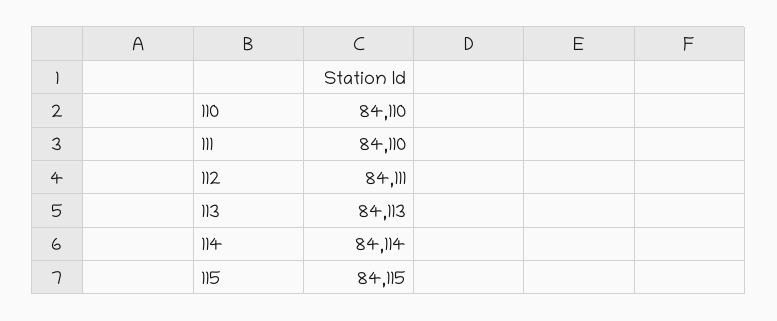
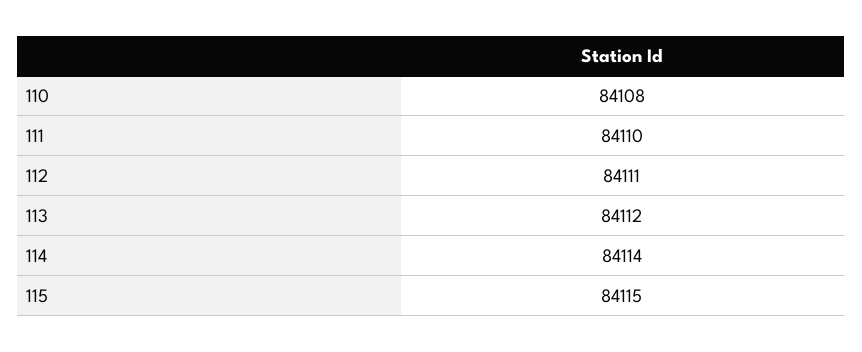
110: 84110 -> 84108
113: 84113 -> 84112

